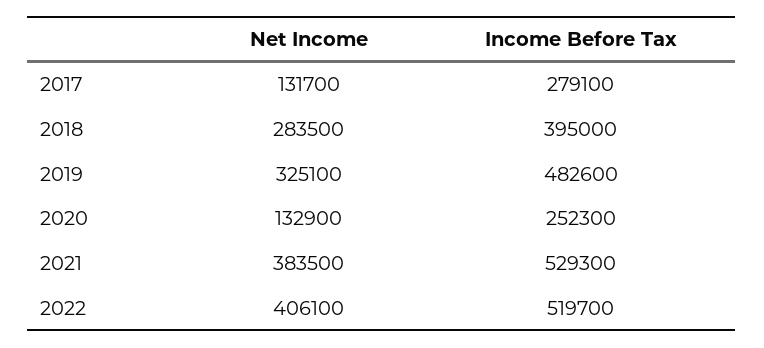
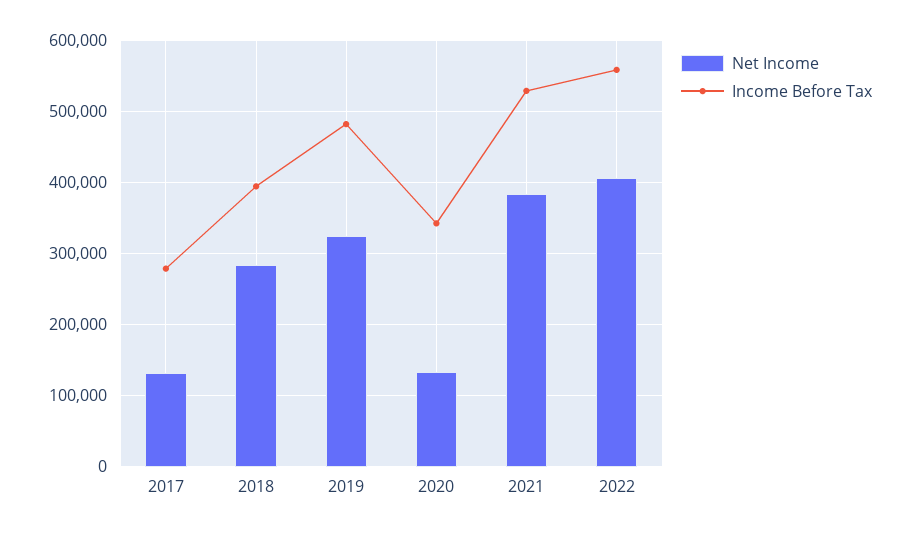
Income Before Tax, 2020: 252300 -> 340000
Income Before Tax, 2022: 519700 -> 560000

